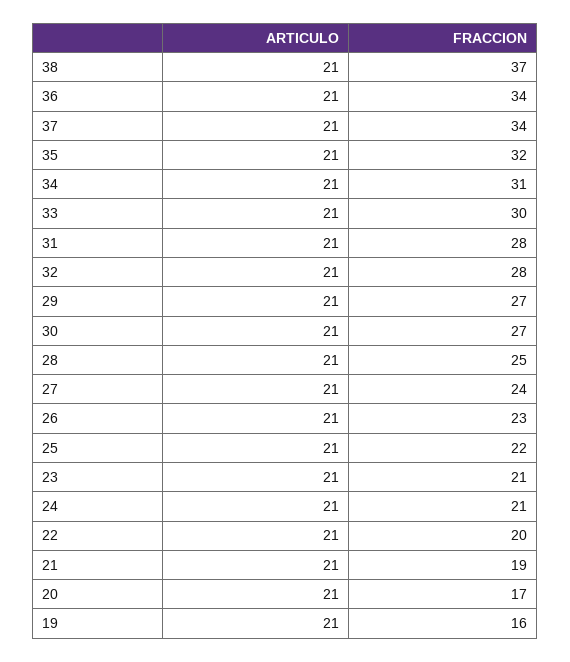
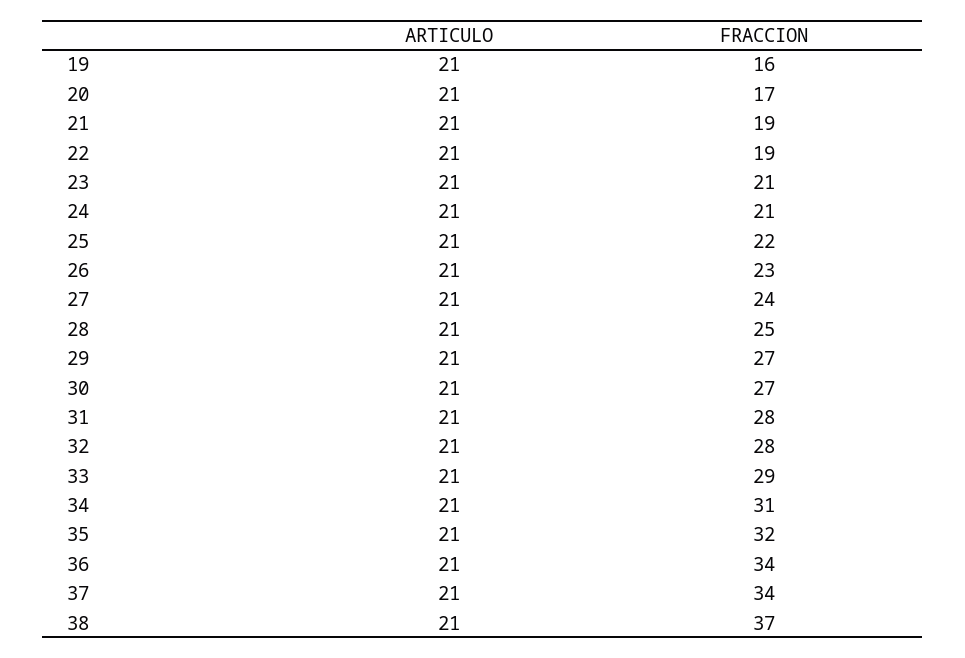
FRACCION, 33: 30 -> 29
FRACCION, 22: 20 -> 19

